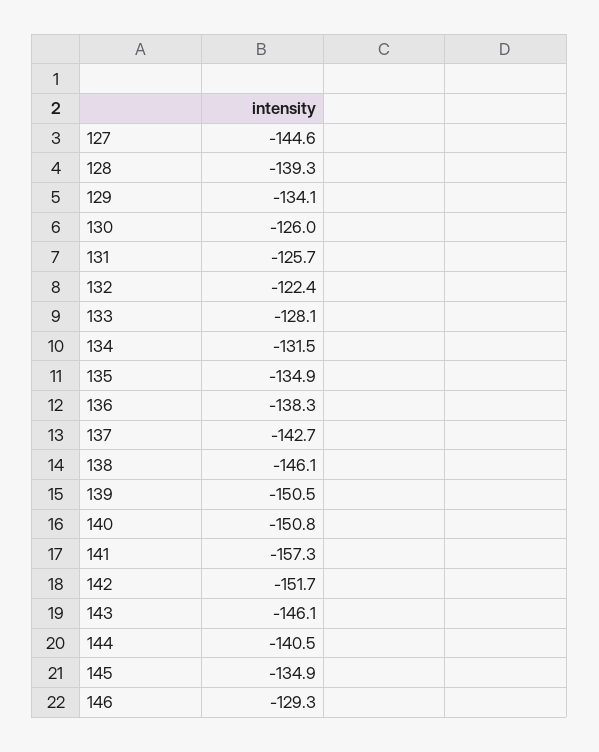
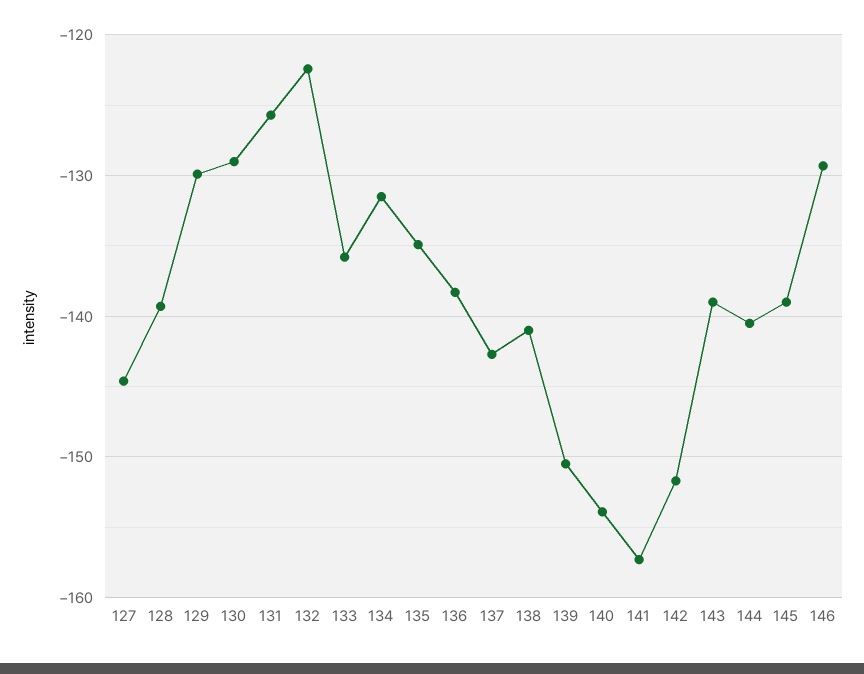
129: -134.1 -> -130
130: -126 -> -129
133: -128.1 -> -136
138: -146.1 -> -141
140: -150.8 -> -154
143: -146.1 -> -139
145: -134.9 -> -139

